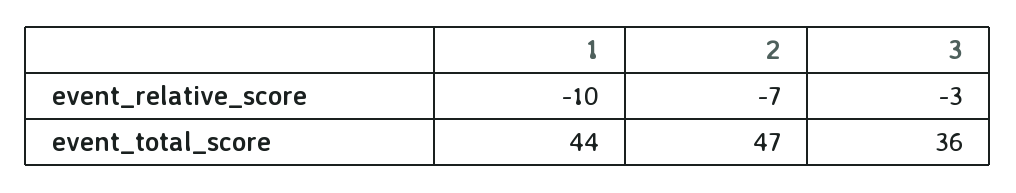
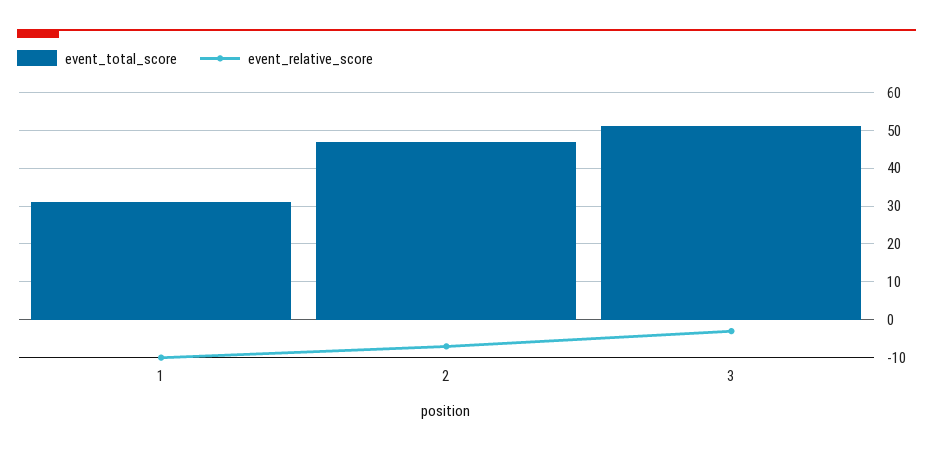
event_total_score, 1: 44 -> 30
event_total_score, 3: 36 -> 50

